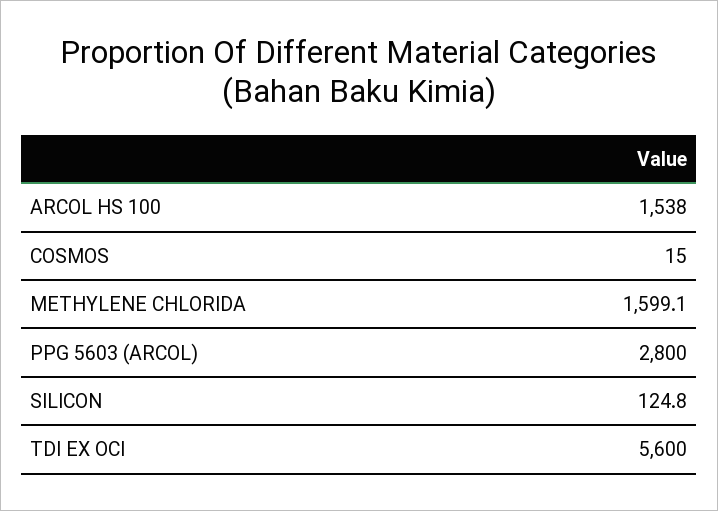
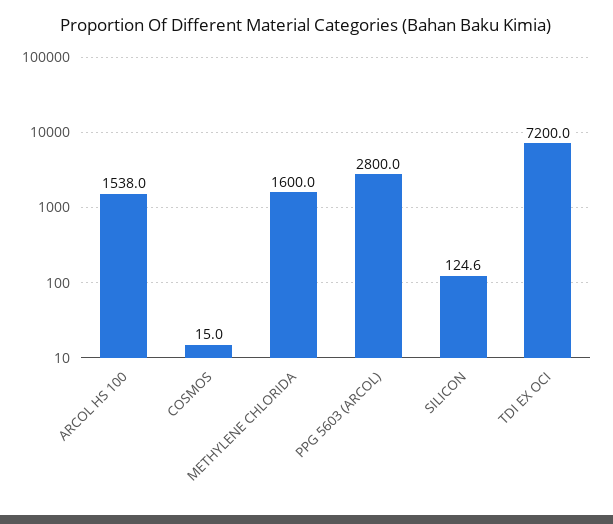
METHYLENE CHLORIDA: 1599.1 -> 1600
SILICON: 124.8 -> 124.6
TDI EX OCI: 5600 -> 7200

